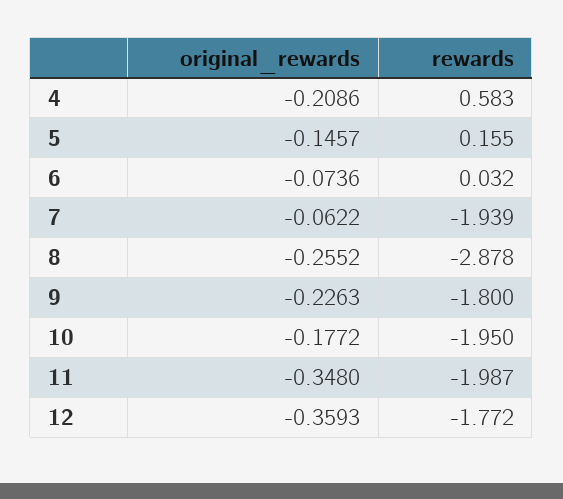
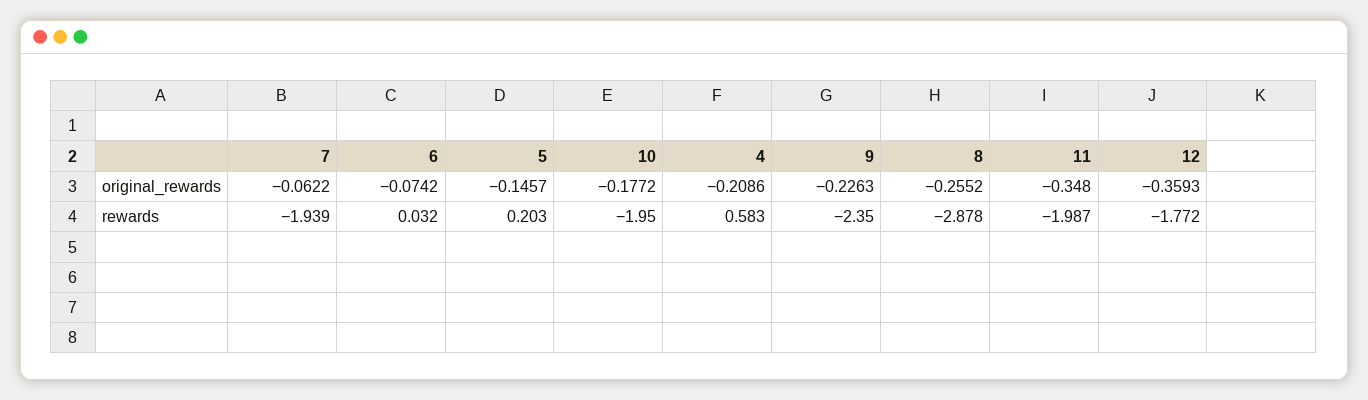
rewards, 5: 0.155 -> 0.203
original_rewards, 6: -0.0736 -> -0.0742
rewards, 9: -1.8 -> -2.35

